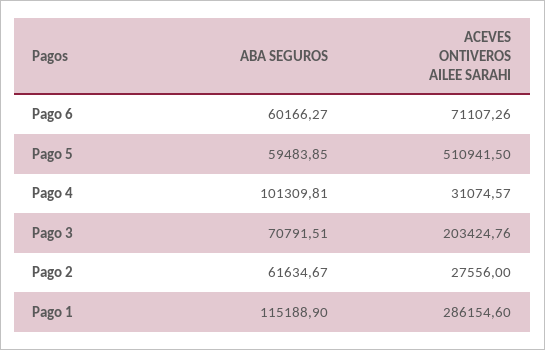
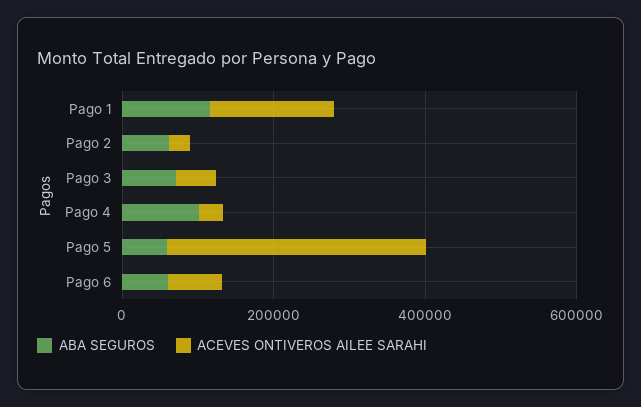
ACEVES ONTIVEROS AILEE SARAHI, Pago 5: 510941.5 -> 350000
ACEVES ONTIVEROS AILEE SARAHI, Pago 3: 203424.76 -> 50000
ACEVES ONTIVEROS AILEE SARAHI, Pago 1: 286154.6 -> 150000

